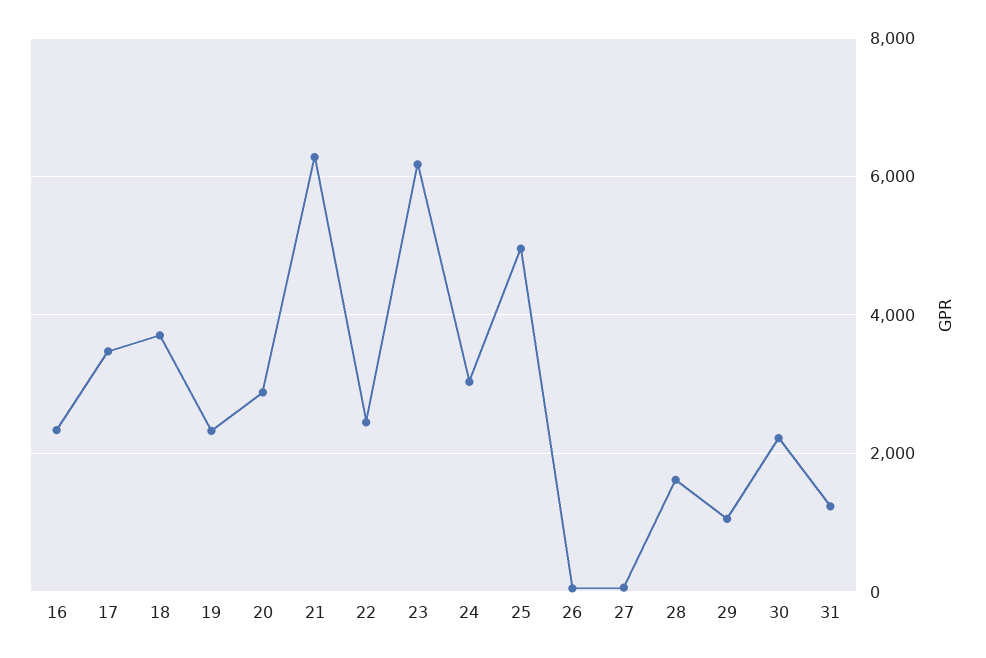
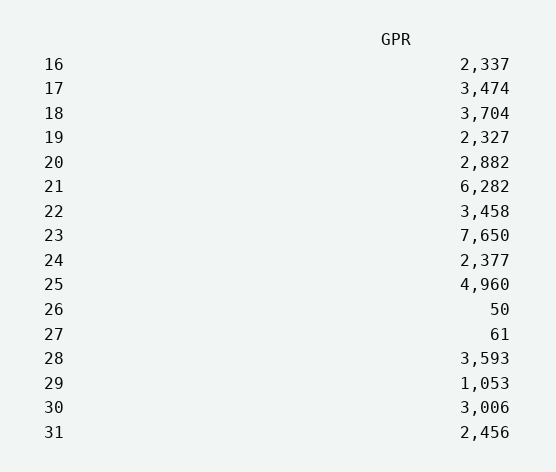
22: 2400 -> 3458
23: 6200 -> 7650
24: 3000 -> 2377
28: 1600 -> 3593
30: 2200 -> 3006
31: 1200 -> 2456

